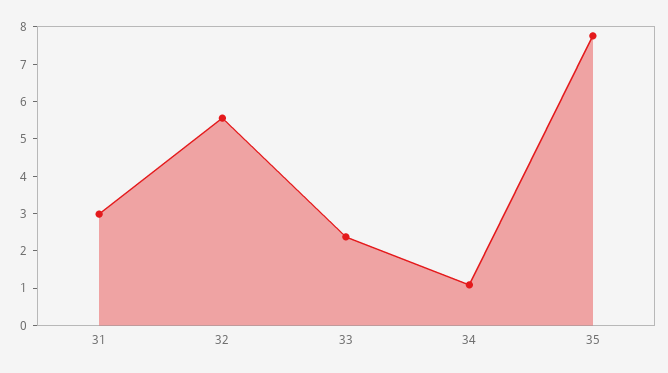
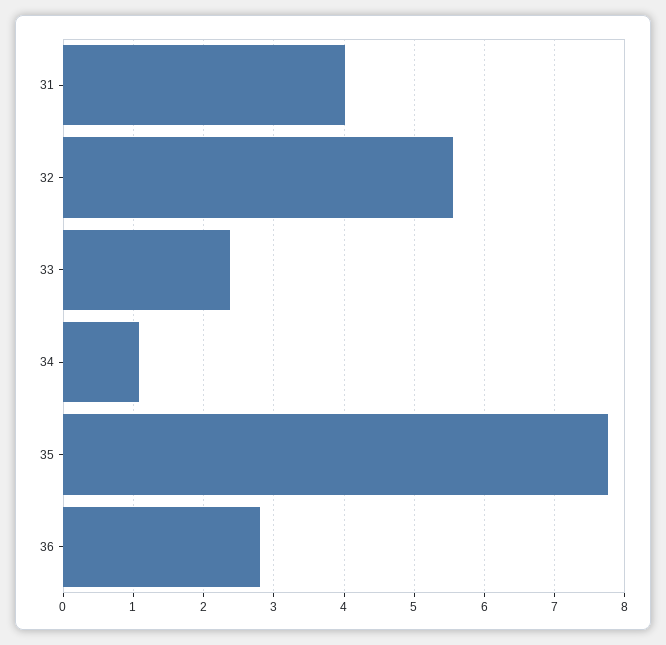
31: 3 -> 4
36: none -> 2.8

